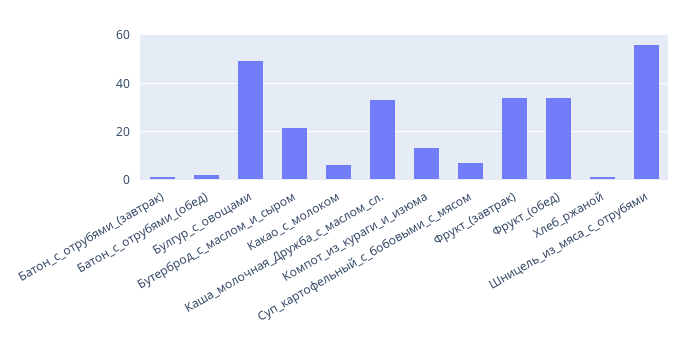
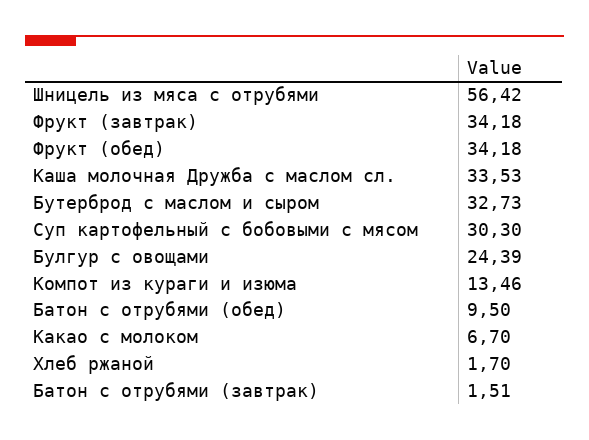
Батон_с_отрубями_(обед): 2.5 -> 9.5
Булгур_с_овощами: 50 -> 24.39
Бутерброд_с_маслом_и_сыром: 22.5 -> 32.73
Суп_картофельный_с_бобовыми_с_мясом: 7.5 -> 30.3

